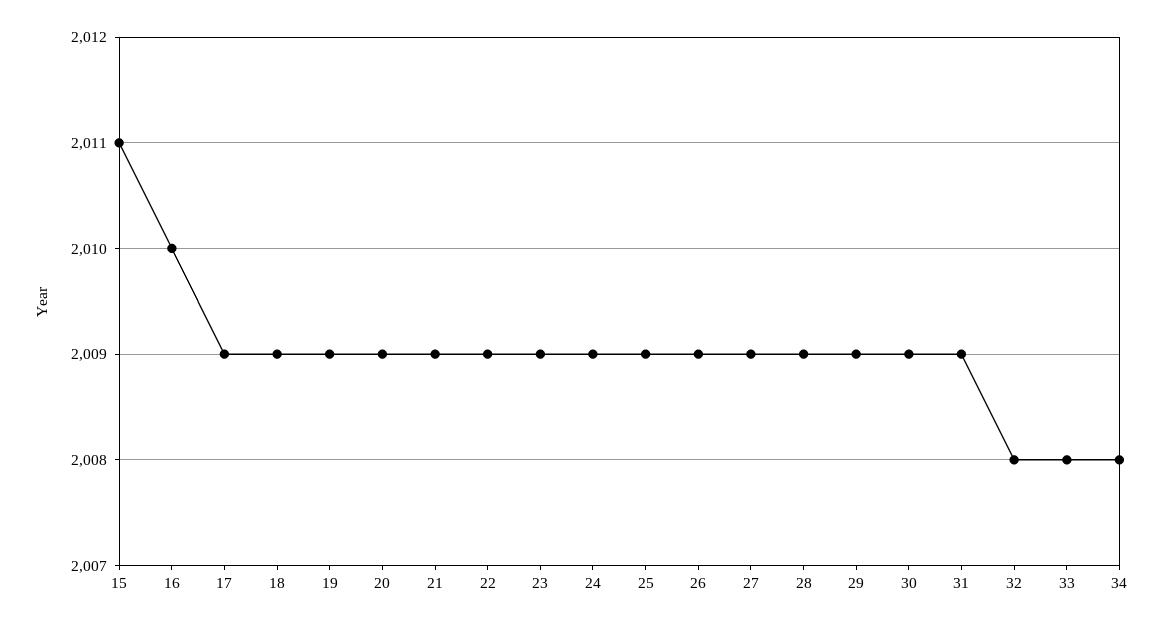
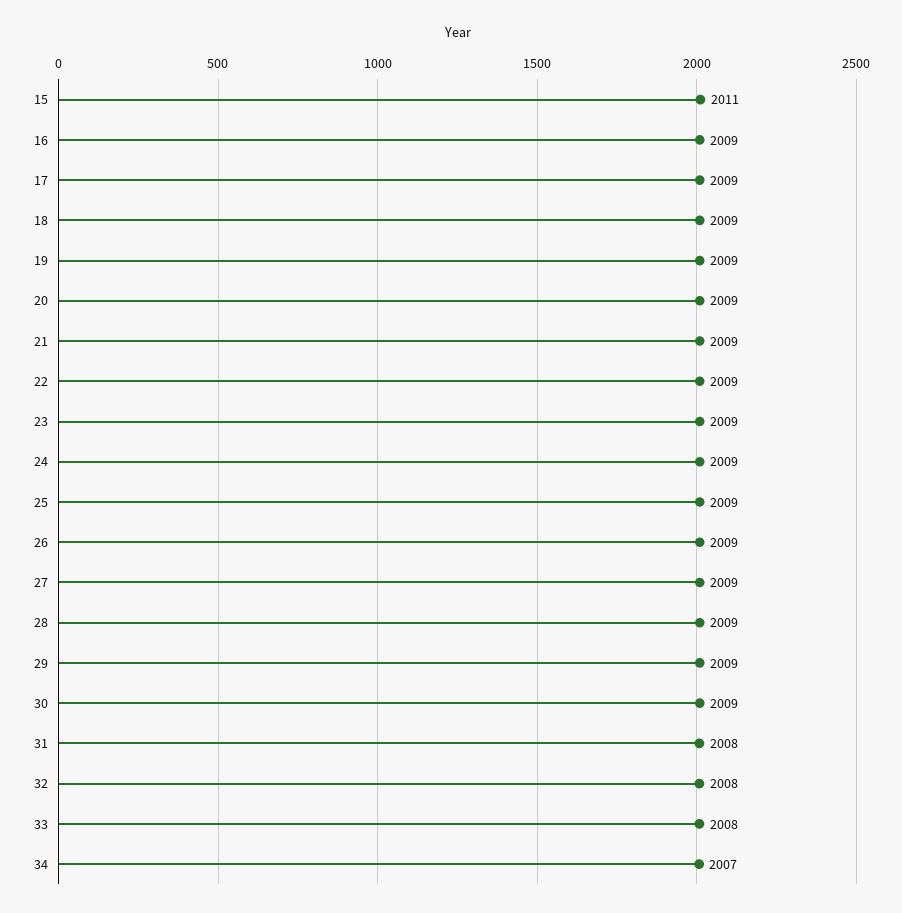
16: 2010 -> 2009
31: 2009 -> 2008
34: 2008 -> 2007

